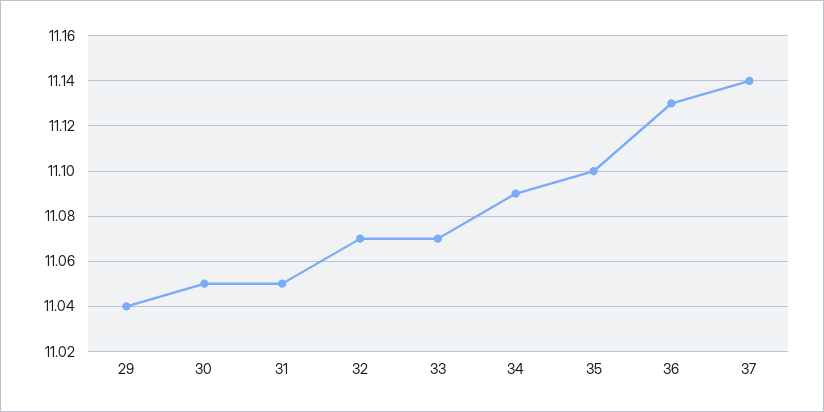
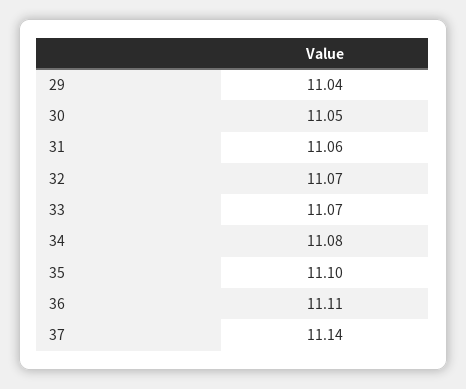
31: 11.05 -> 11.06
34: 11.09 -> 11.08
36: 11.13 -> 11.11

